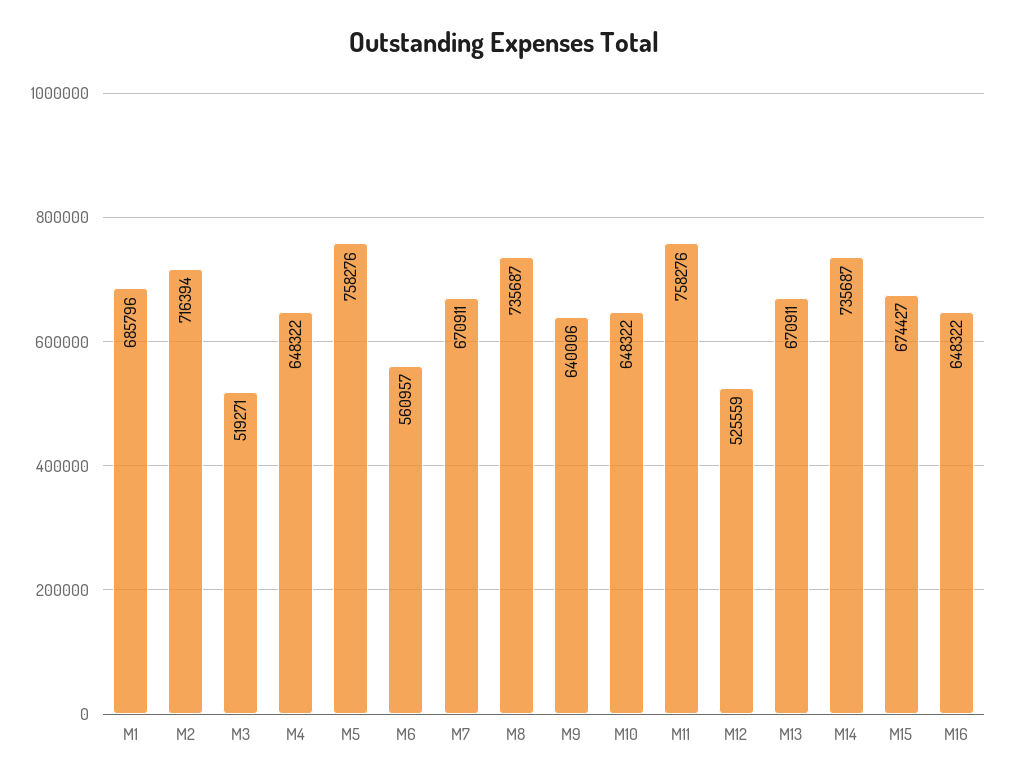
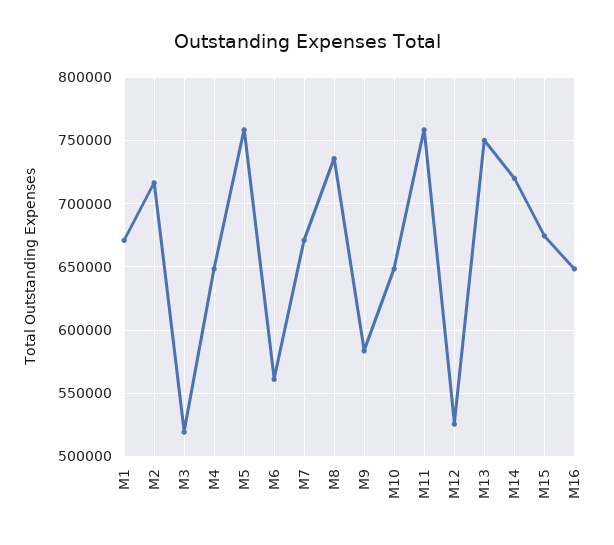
M1: 685796 -> 670000
M9: 640006 -> 585000
M13: 670911 -> 750000
M14: 735687 -> 720000

